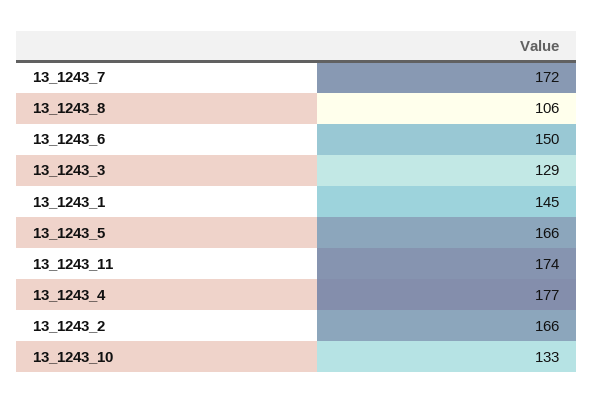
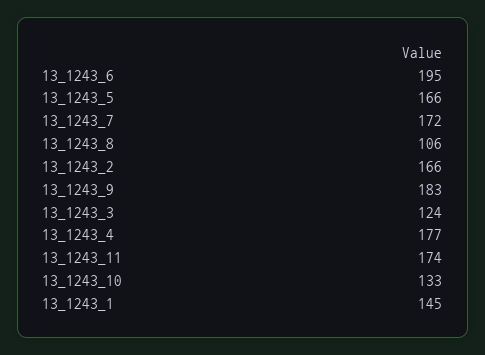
13_1243_6: 150 -> 195
13_1243_3: 129 -> 124
13_1243_9: none -> 183

